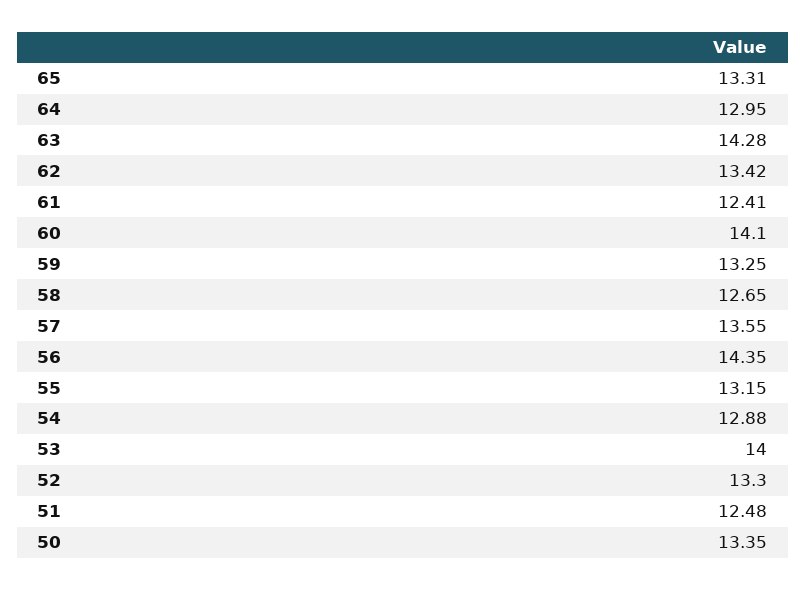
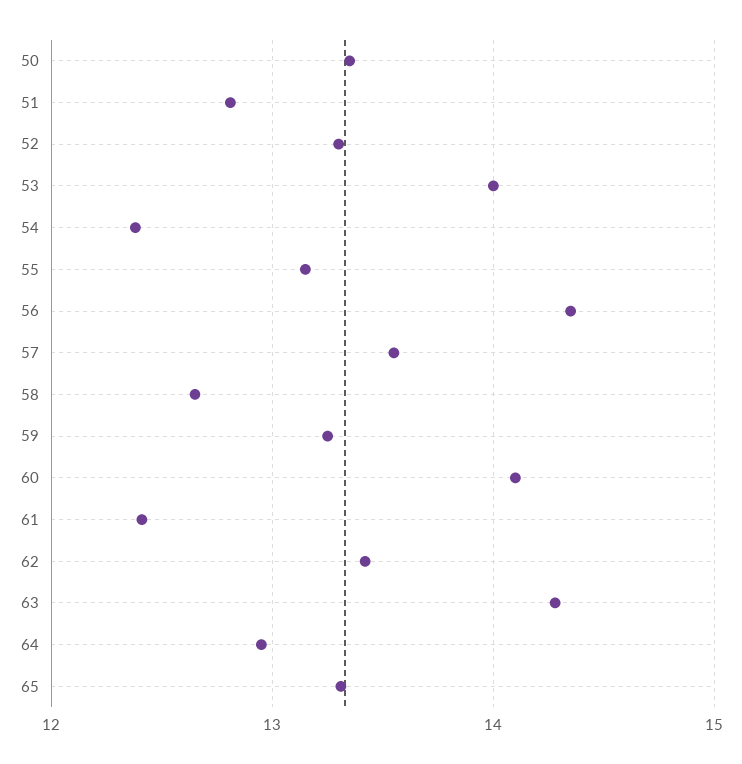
54: 12.88 -> 12.4
51: 12.48 -> 12.8

